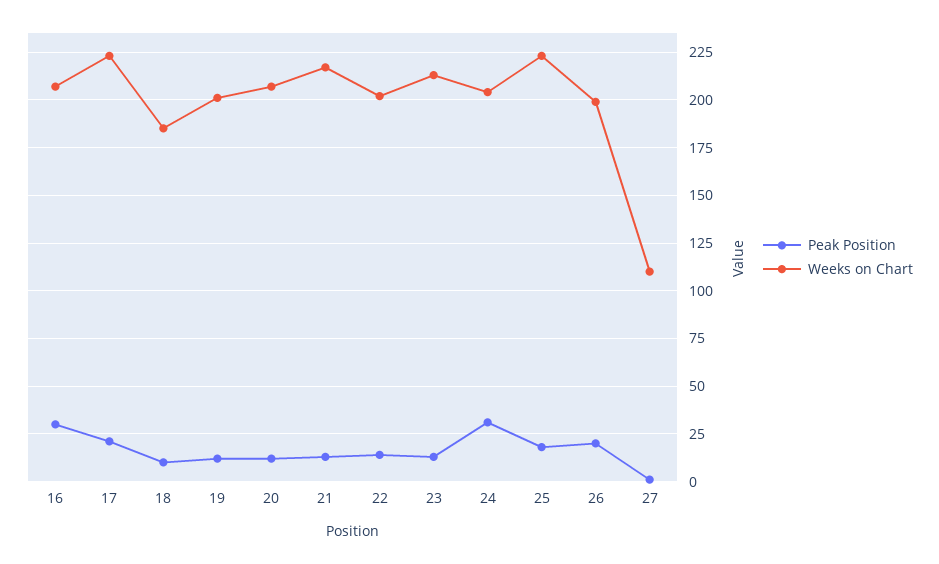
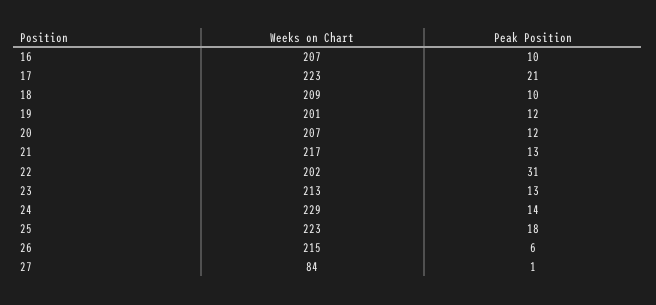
Peak Position, 16: 30 -> 10
Weeks on Chart, 18: 185 -> 209
Peak Position, 22: 15 -> 31
Peak Position, 24: 30 -> 14
Weeks on Chart, 24: 205 -> 229
Peak Position, 26: 20 -> 6
Weeks on Chart, 26: 200 -> 215
Weeks on Chart, 27: 110 -> 84

